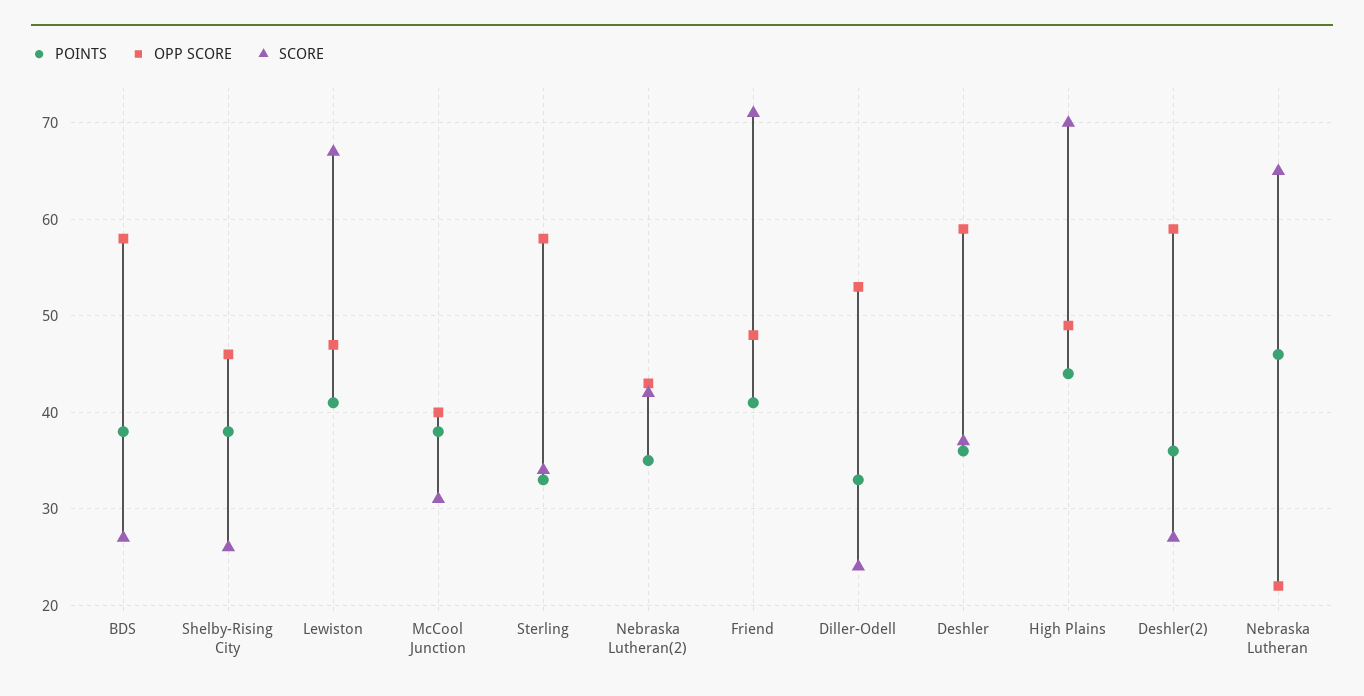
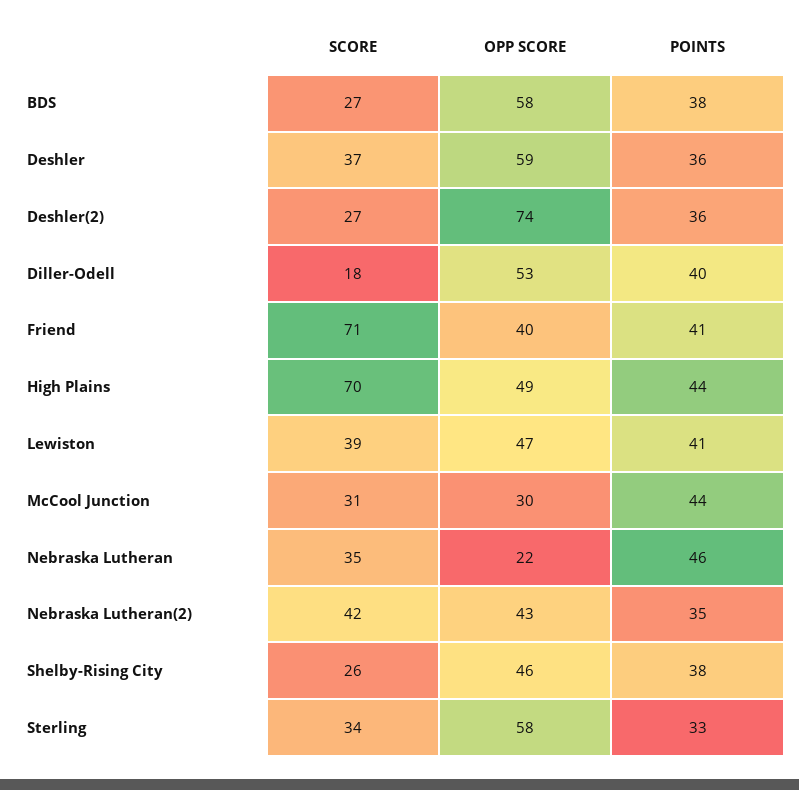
SCORE, Lewiston: 67 -> 39
POINTS, McCool Junction: 38 -> 44
OPP SCORE, McCool Junction: 40 -> 30
OPP SCORE, Friend: 48 -> 40
POINTS, Diller-Odell: 33 -> 40
SCORE, Diller-Odell: 24 -> 18
OPP SCORE, Deshler(2): 59 -> 74
SCORE, Nebraska Lutheran: 65 -> 35

